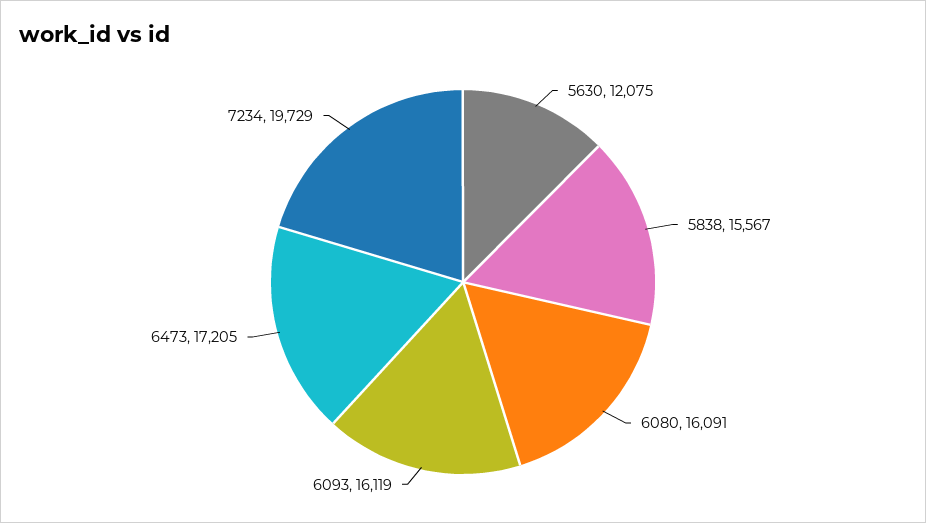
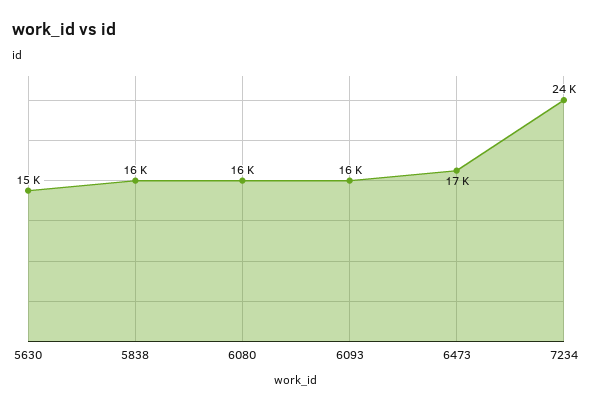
5630: 12075 -> 15000
7234: 19729 -> 24000

